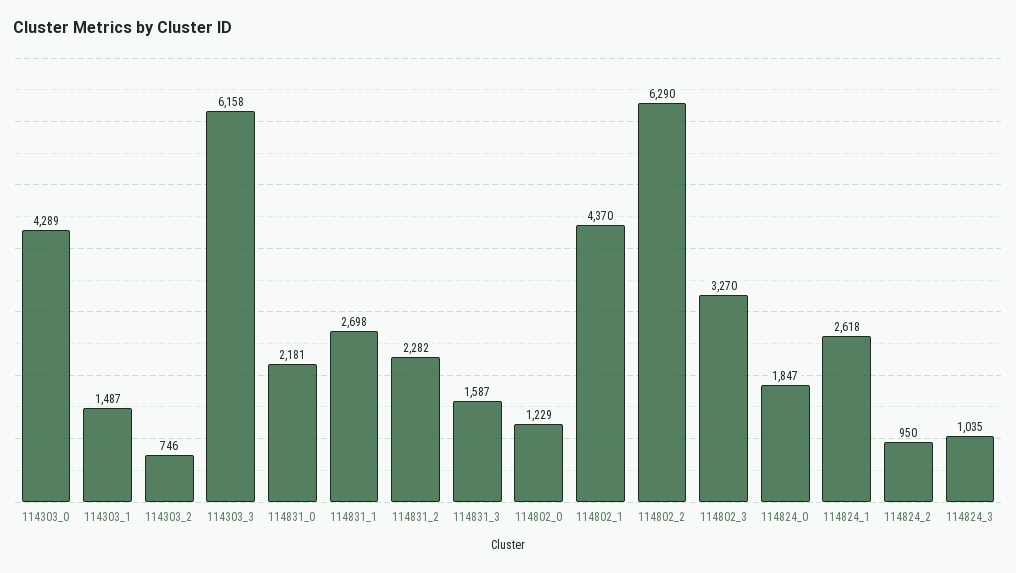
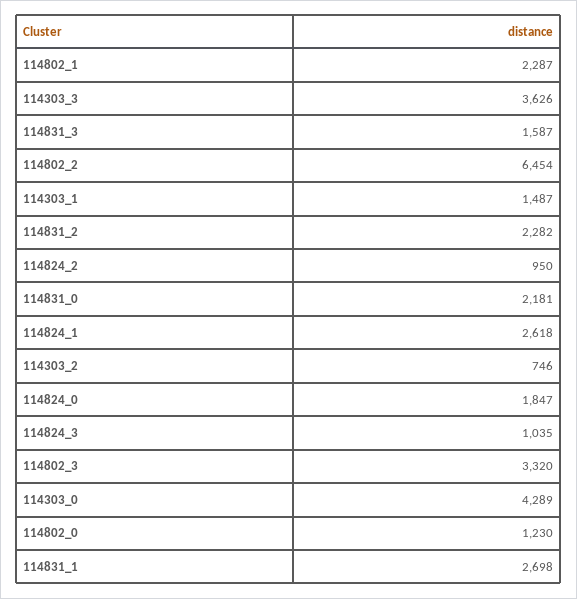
114303_3: 6158 -> 3626
114802_0: 1229 -> 1230
114802_1: 4370 -> 2287
114802_2: 6290 -> 6454
114802_3: 3270 -> 3320

